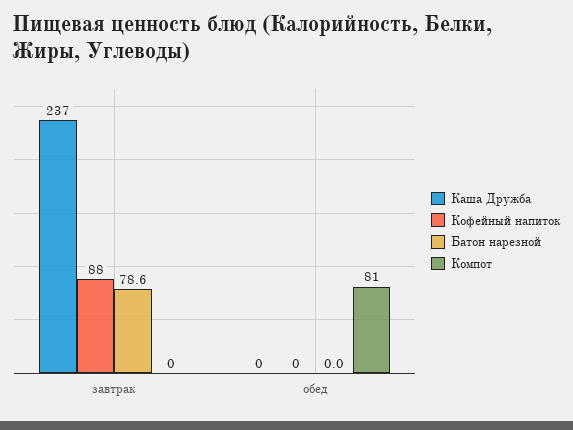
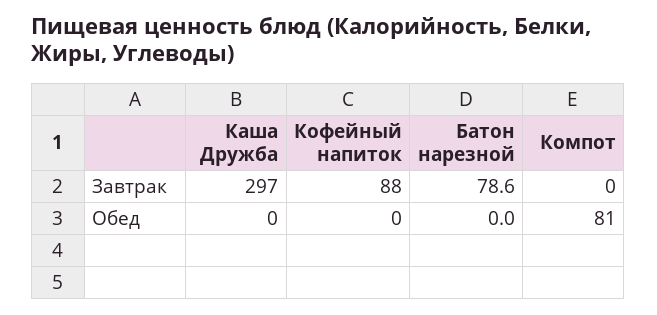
Каша Дружба, завтрак: 237 -> 297

